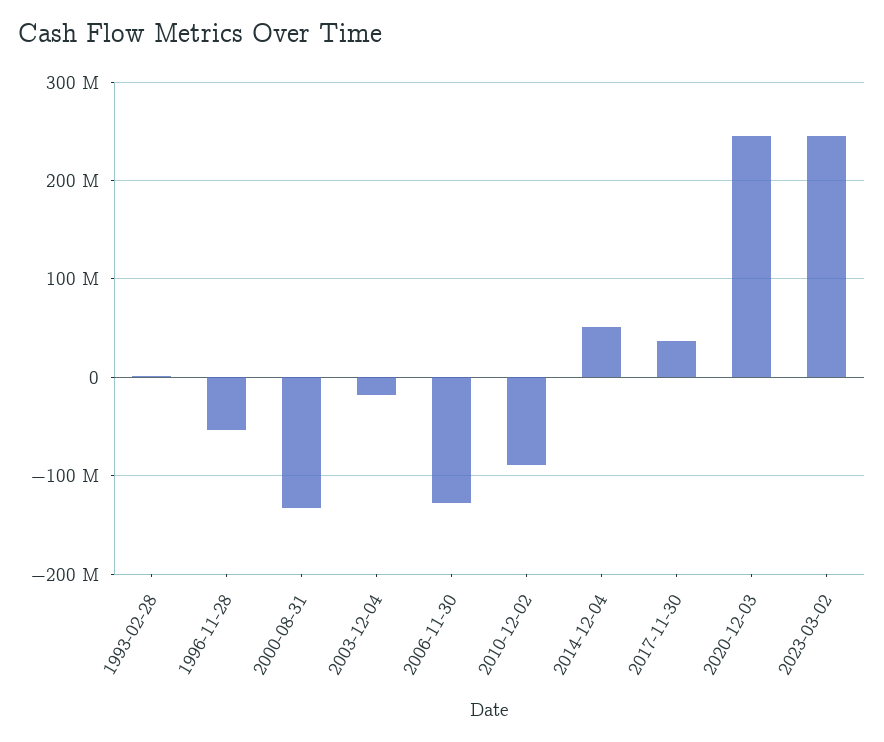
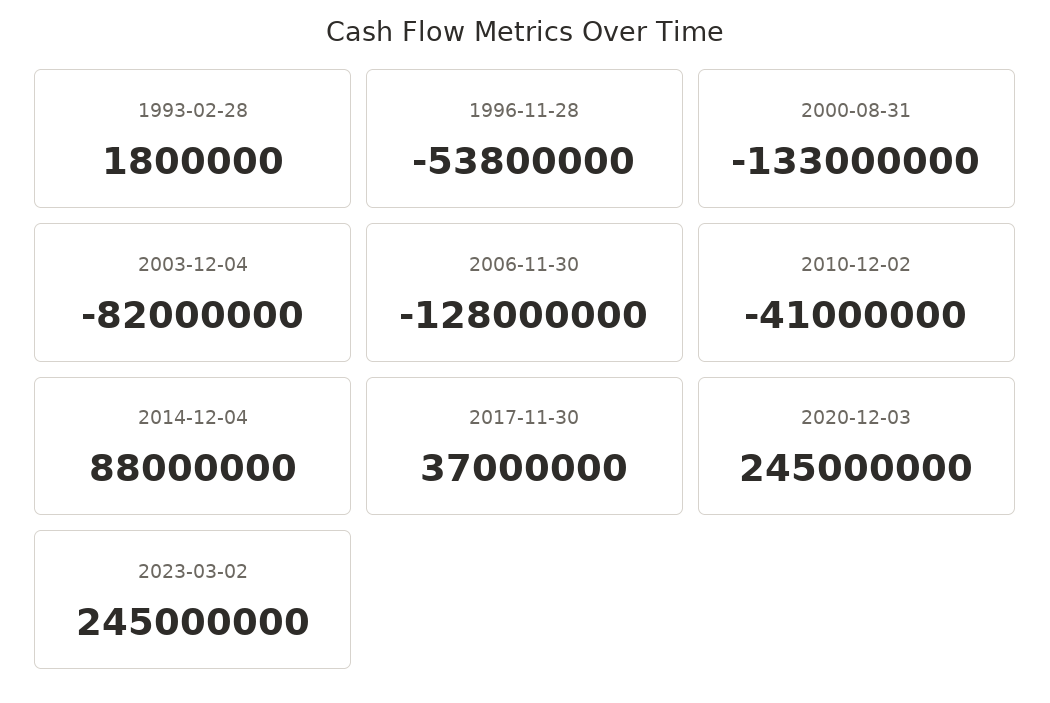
2003-12-04: -20000000 -> -82000000
2010-12-02: -90000000 -> -41000000
2014-12-04: 50000000 -> 88000000

